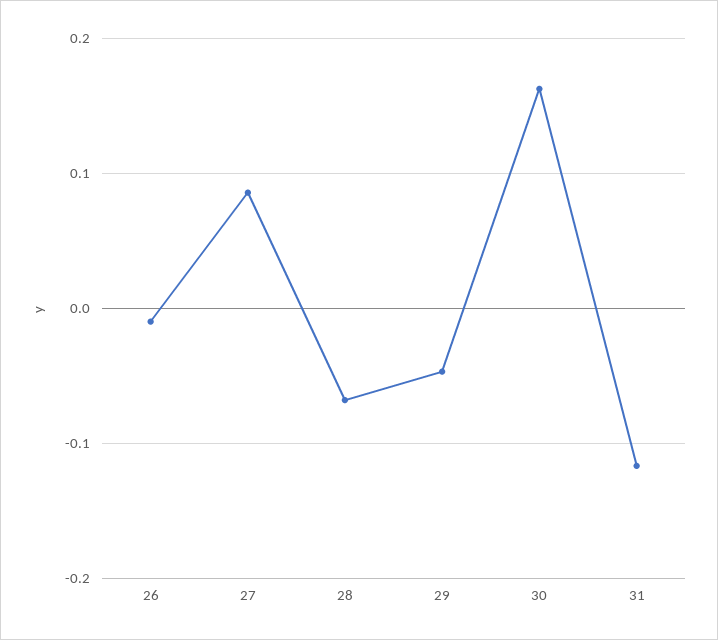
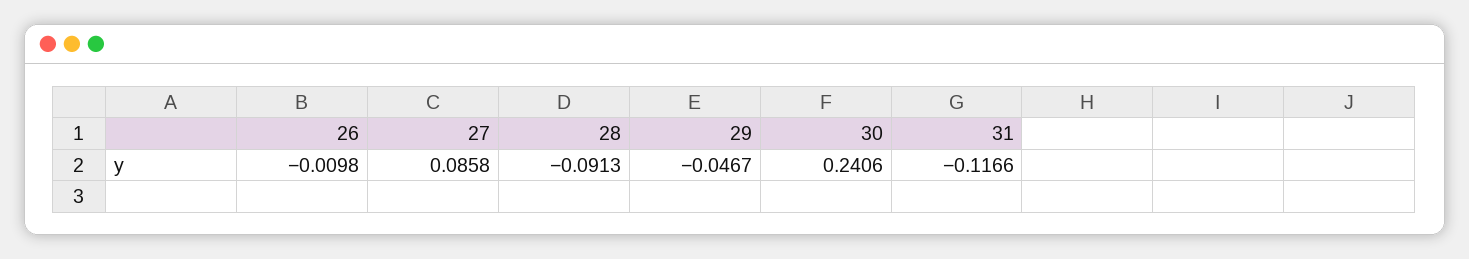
28: -0.07 -> -0.0913
30: 0.16 -> 0.2406

